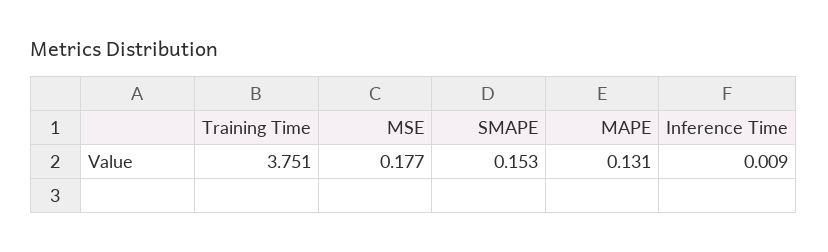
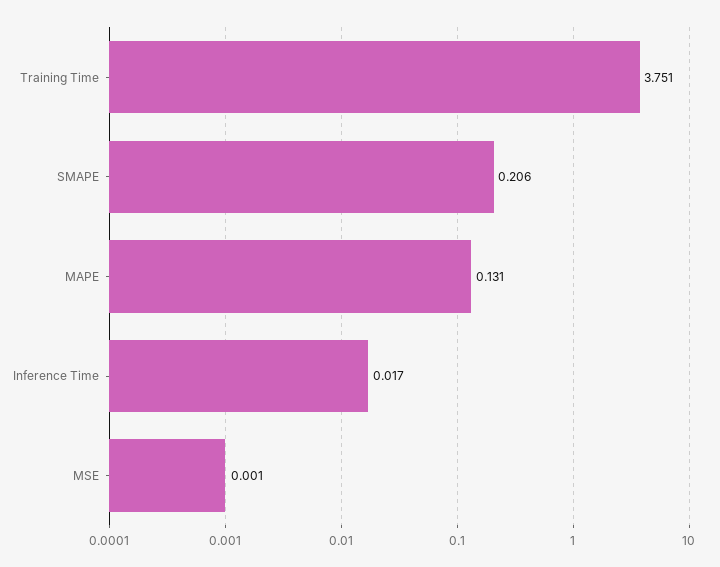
MSE: 0.177 -> 0.001
SMAPE: 0.153 -> 0.206
Inference Time: 0.009 -> 0.017

